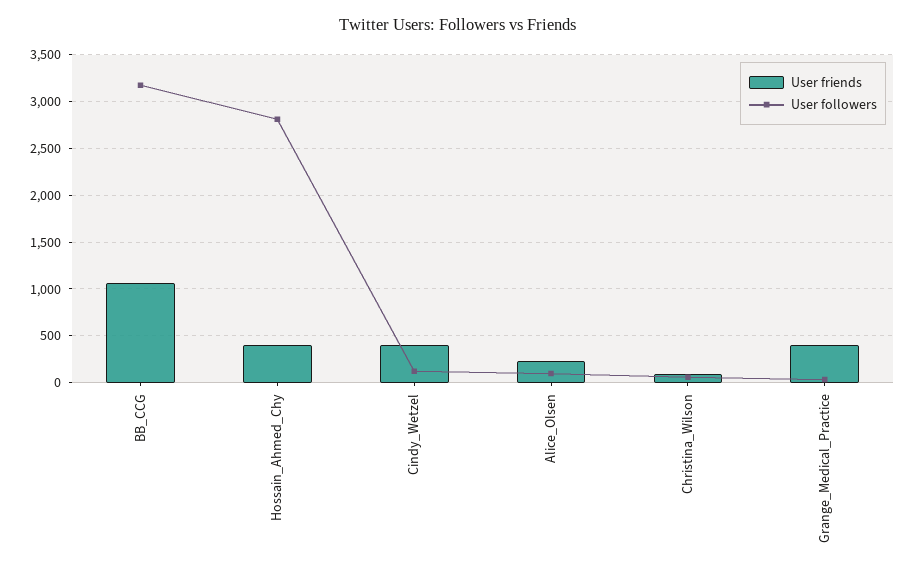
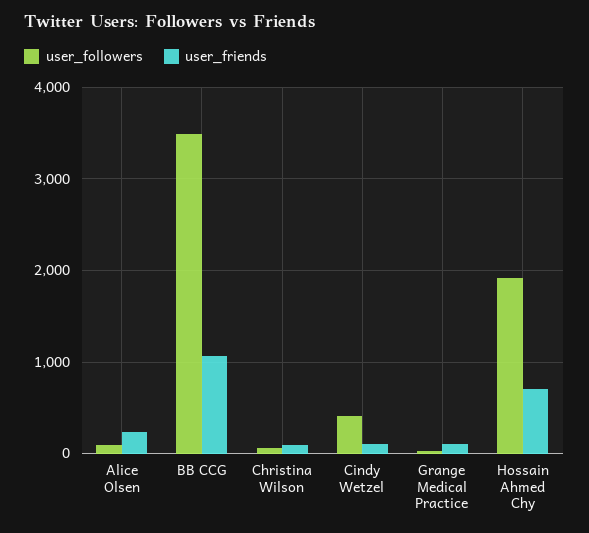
User followers, BB_CCG: 3200 -> 3500
User friends, Hossain_Ahmed_Chy: 400 -> 700
User followers, Hossain_Ahmed_Chy: 2800 -> 1900
User friends, Cindy_Wetzel: 400 -> 100
User followers, Cindy_Wetzel: 100 -> 400
User friends, Grange_Medical_Practice: 400 -> 100

